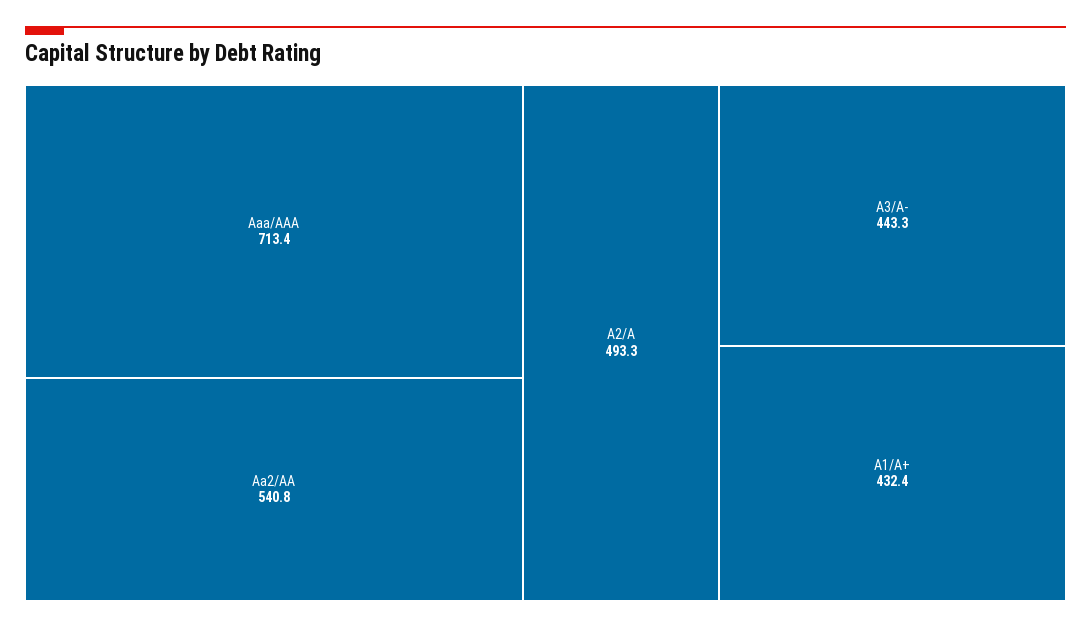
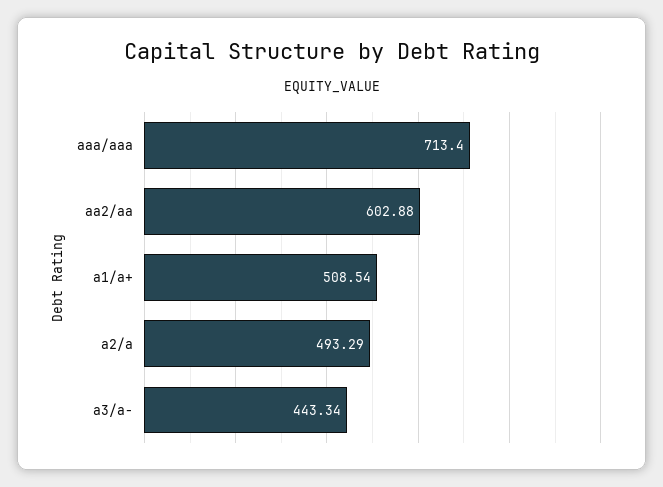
Aa2/AA: 540.8 -> 602.88
A1/A+: 432.4 -> 508.54

